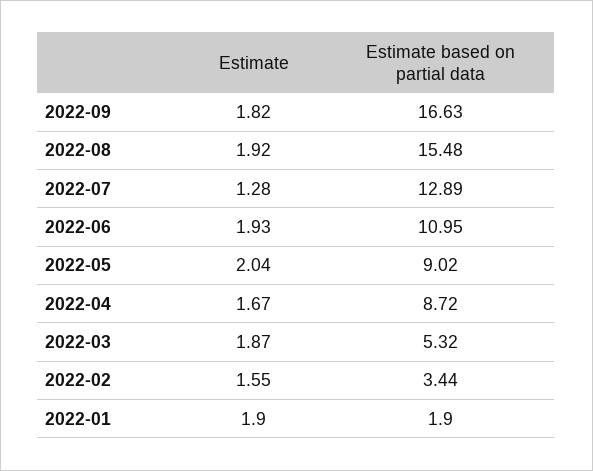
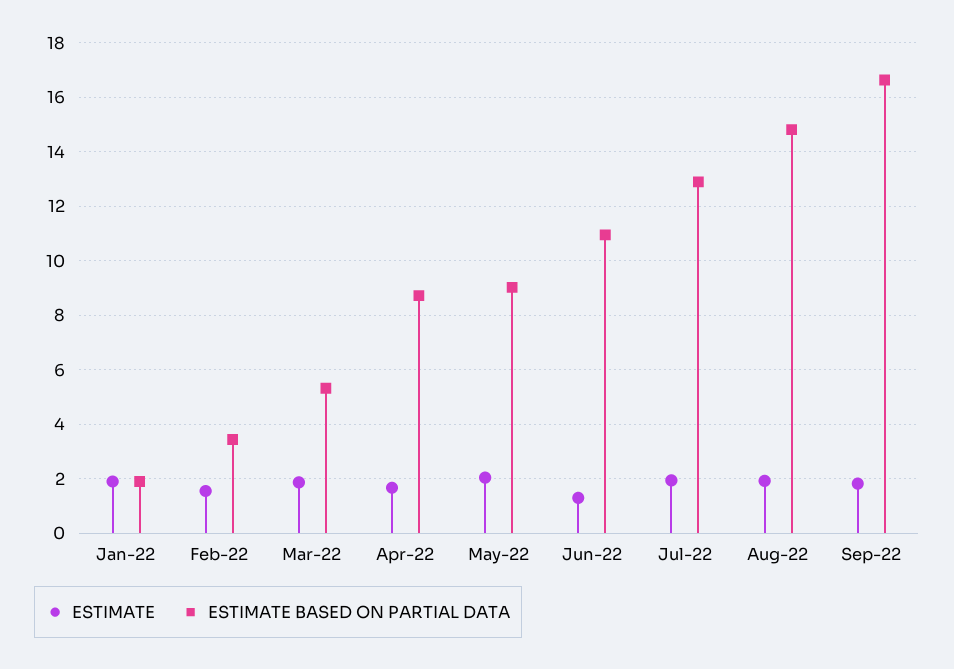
Estimate based on partial data, 2022-08: 15.48 -> 14.75
Estimate, 2022-07: 1.28 -> 2
Estimate, 2022-06: 1.93 -> 1.25

